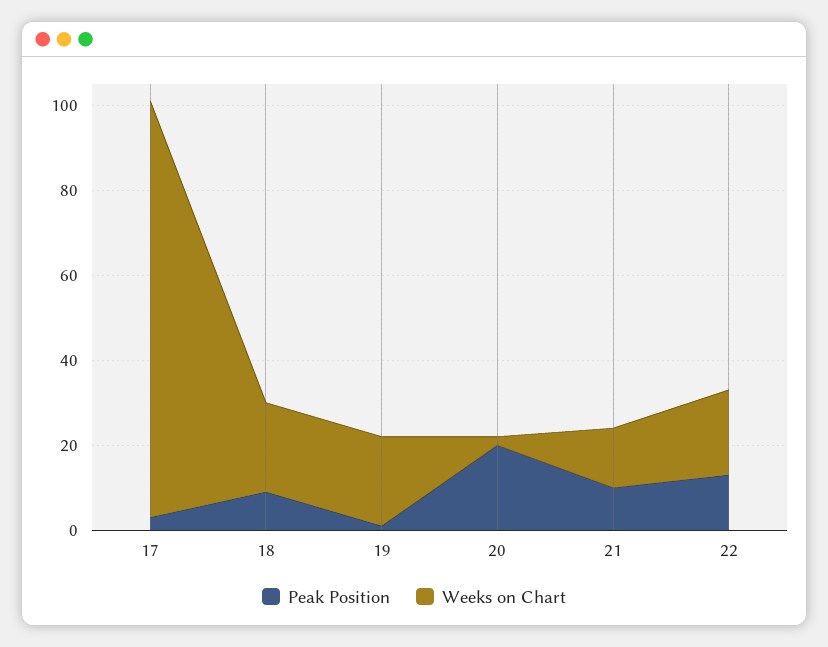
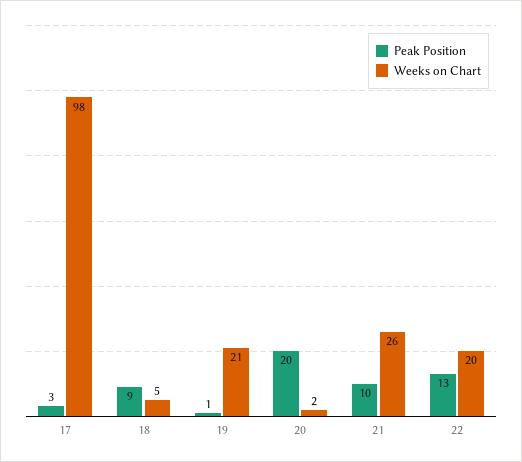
Weeks on Chart, 18: 20 -> 5
Weeks on Chart, 21: 15 -> 26

